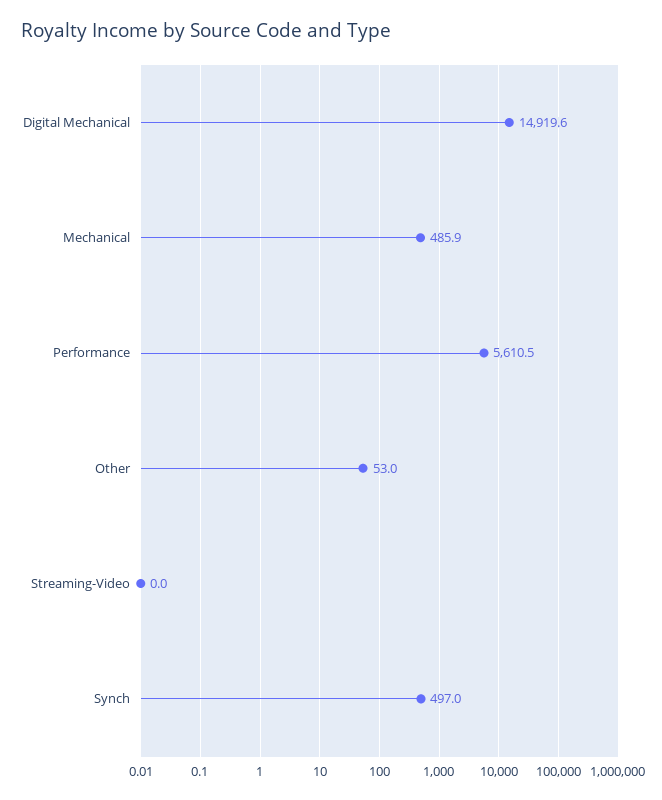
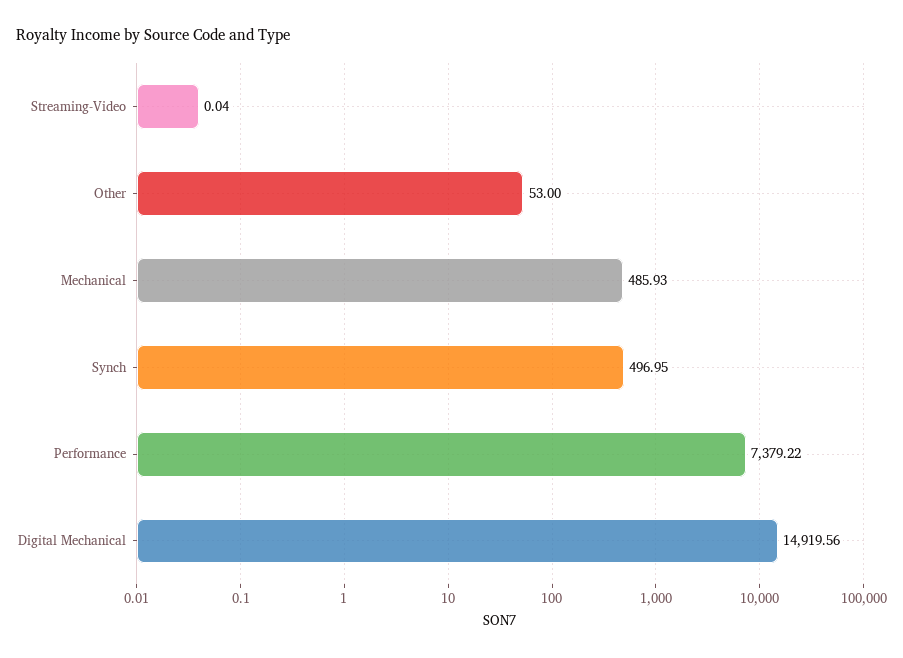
Performance: 5610.5 -> 7379.22

